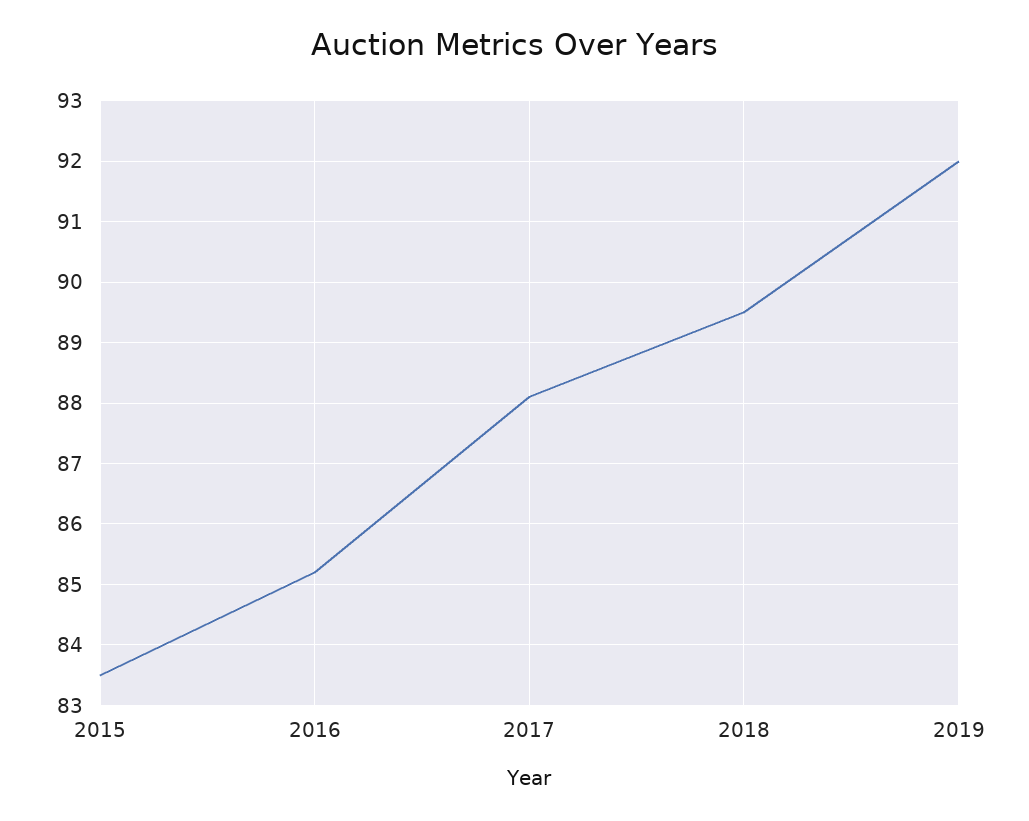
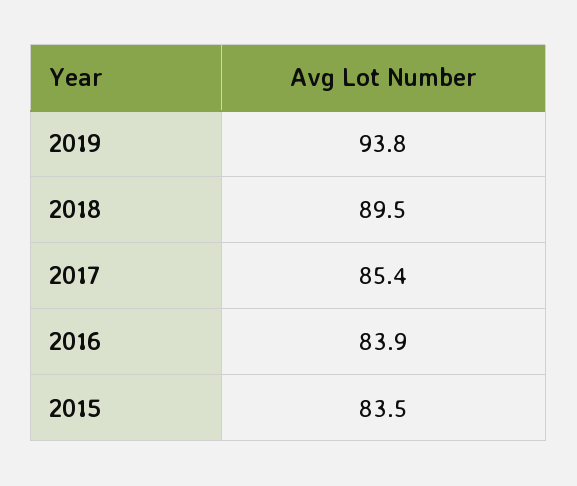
2016: 85.2 -> 83.9
2017: 88.1 -> 85.4
2019: 92 -> 93.8

